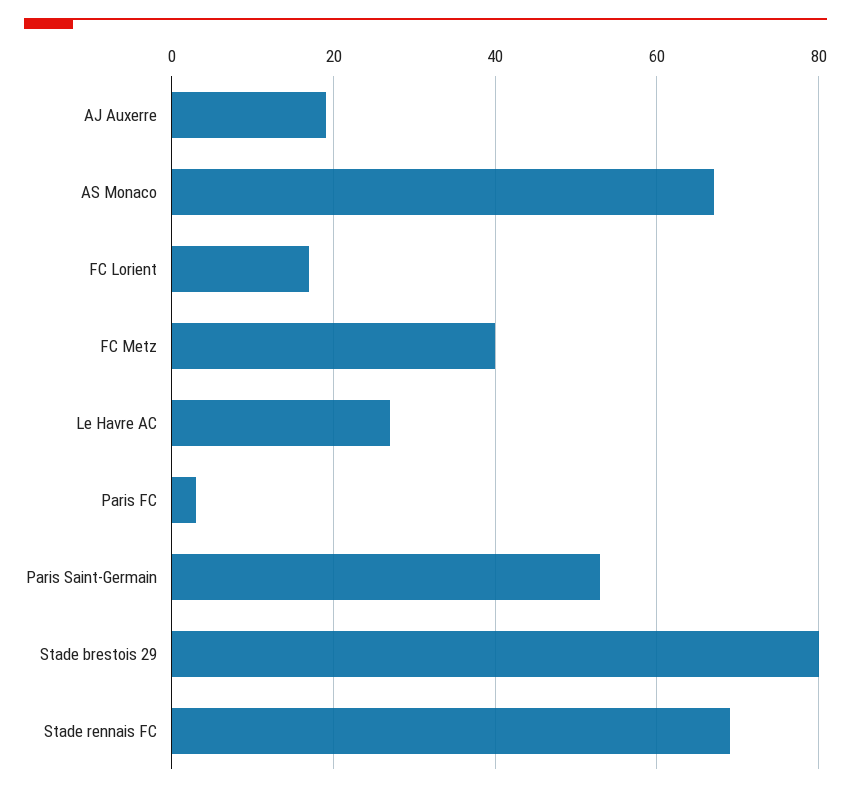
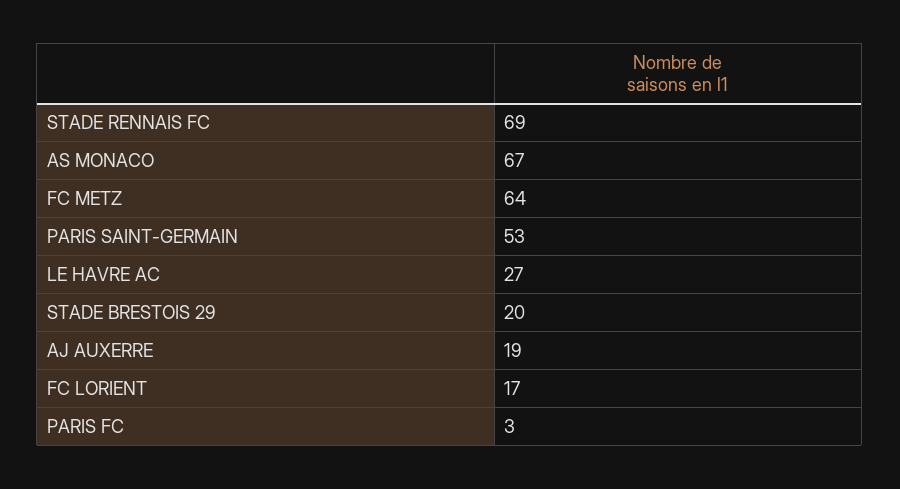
FC Metz: 40 -> 64
Stade brestois 29: 80 -> 20

